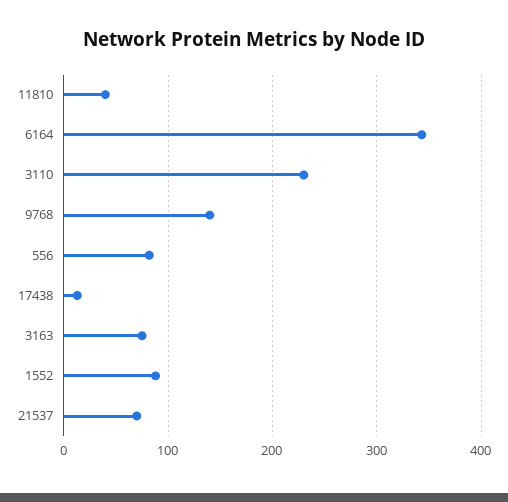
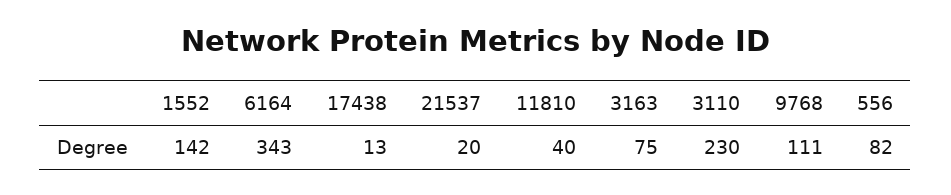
9768: 140 -> 111
1552: 90 -> 142
21537: 70 -> 20

